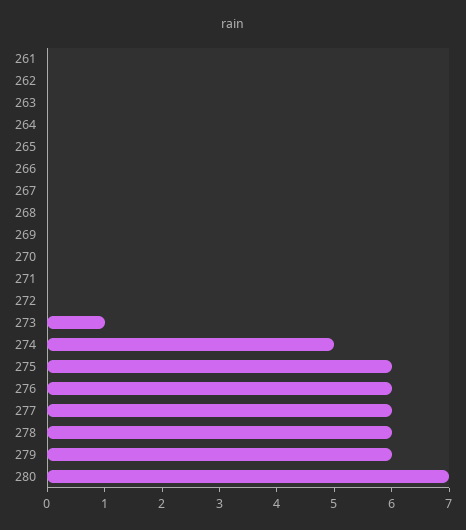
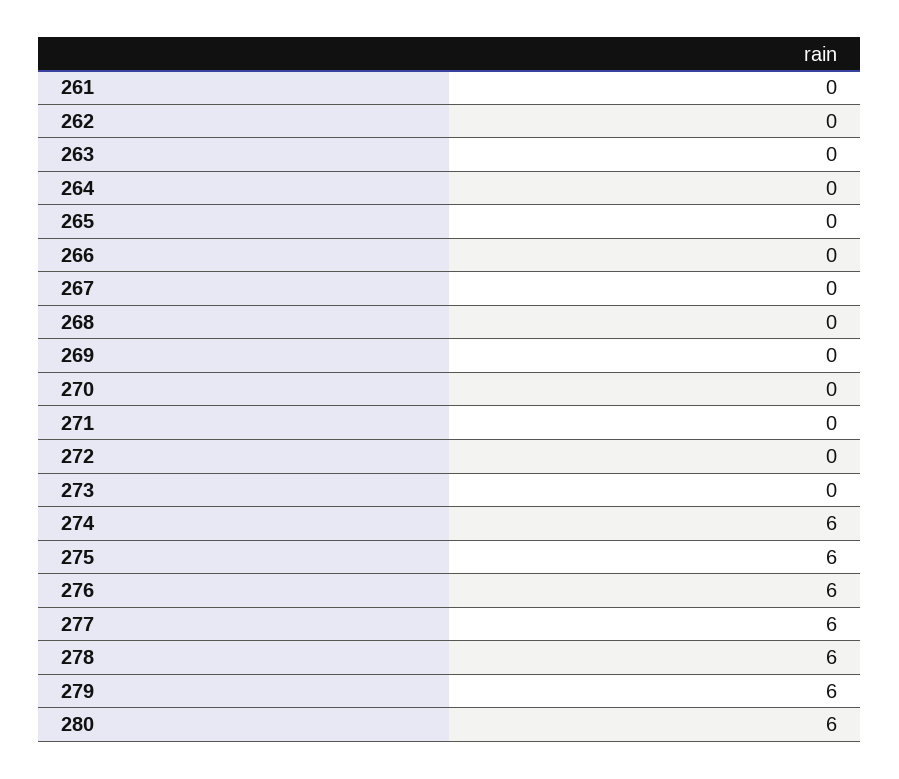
273: 1 -> 0
274: 5 -> 6
280: 7 -> 6

